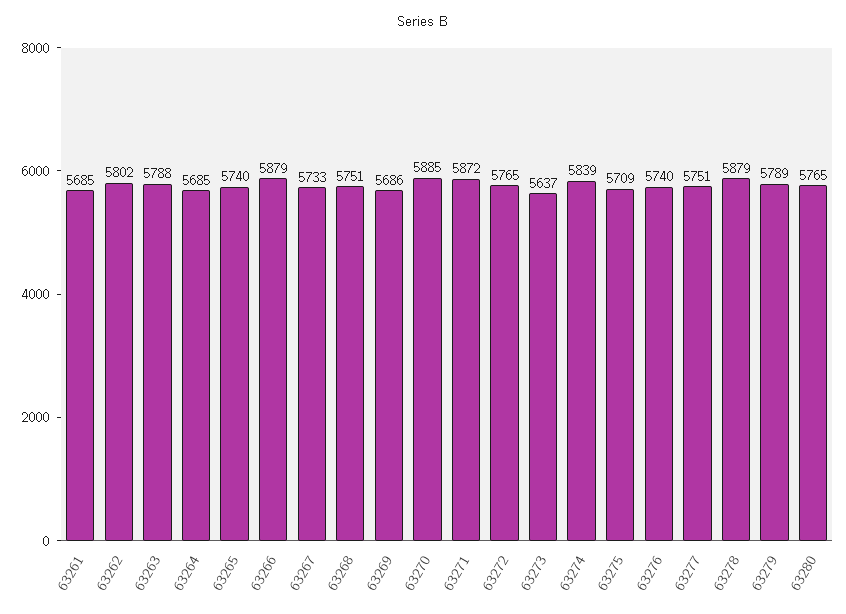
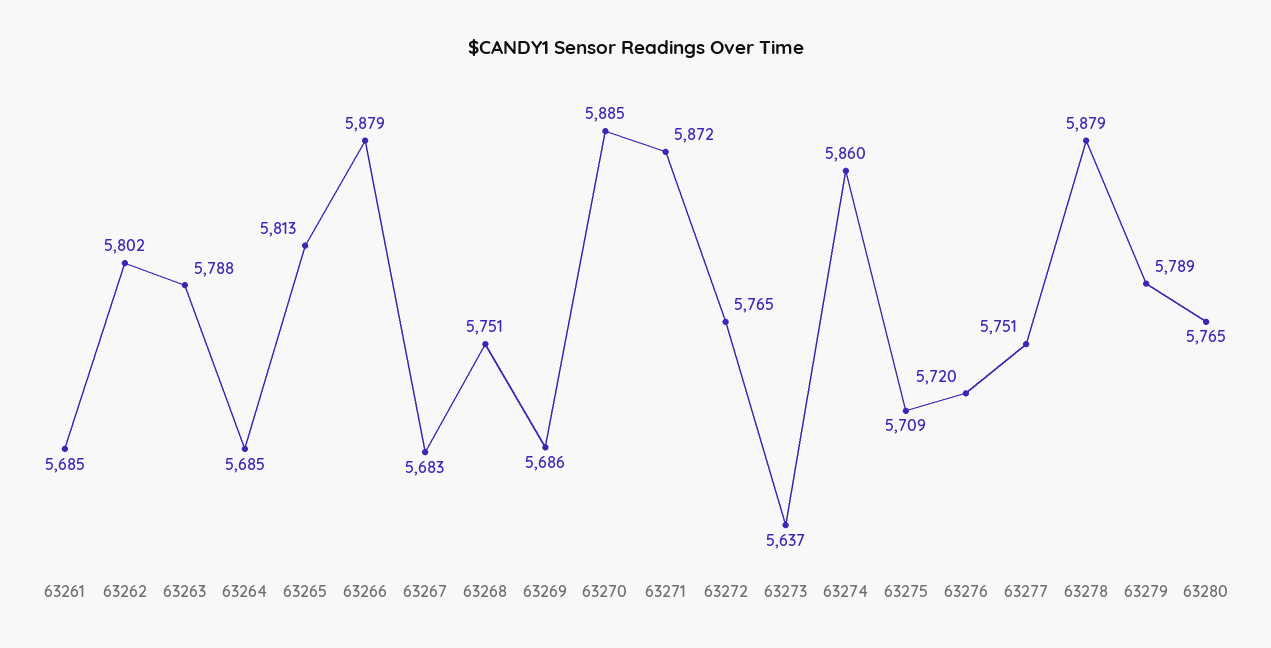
63265: 5740 -> 5813
63267: 5733 -> 5683
63274: 5839 -> 5860
63276: 5740 -> 5720

